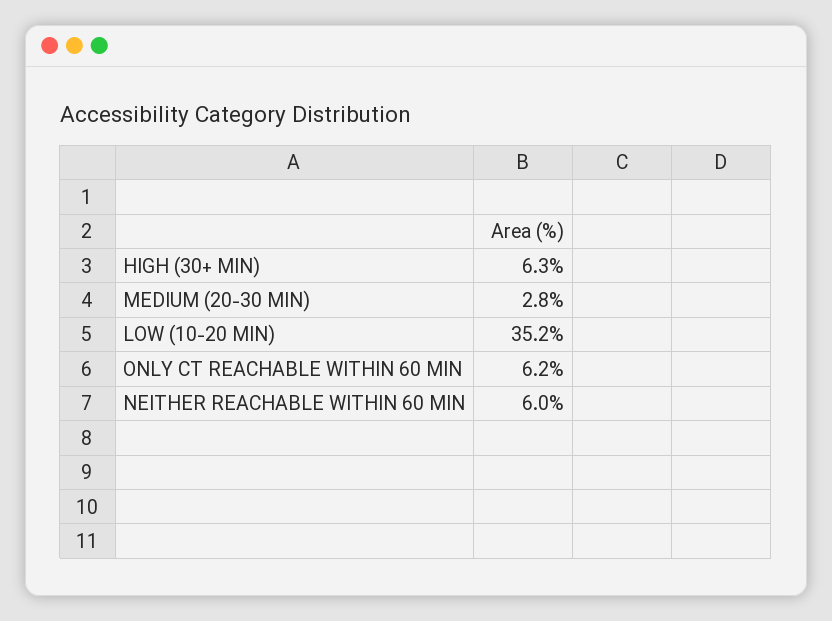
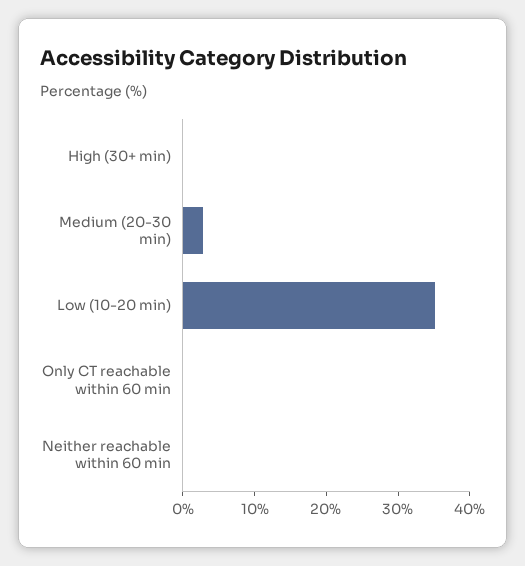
HIGH (30+ MIN): 6.3 -> 0
ONLY CT REACHABLE WITHIN 60 MIN: 6.2 -> 0
NEITHER REACHABLE WITHIN 60 MIN: 6 -> 0

